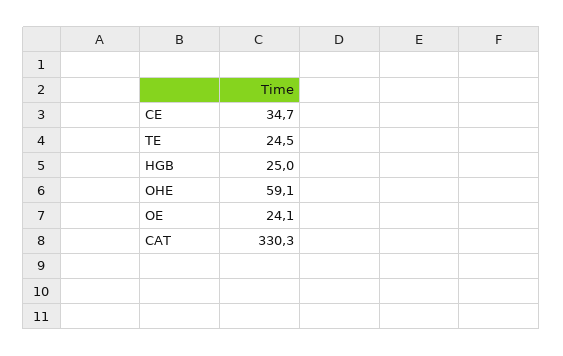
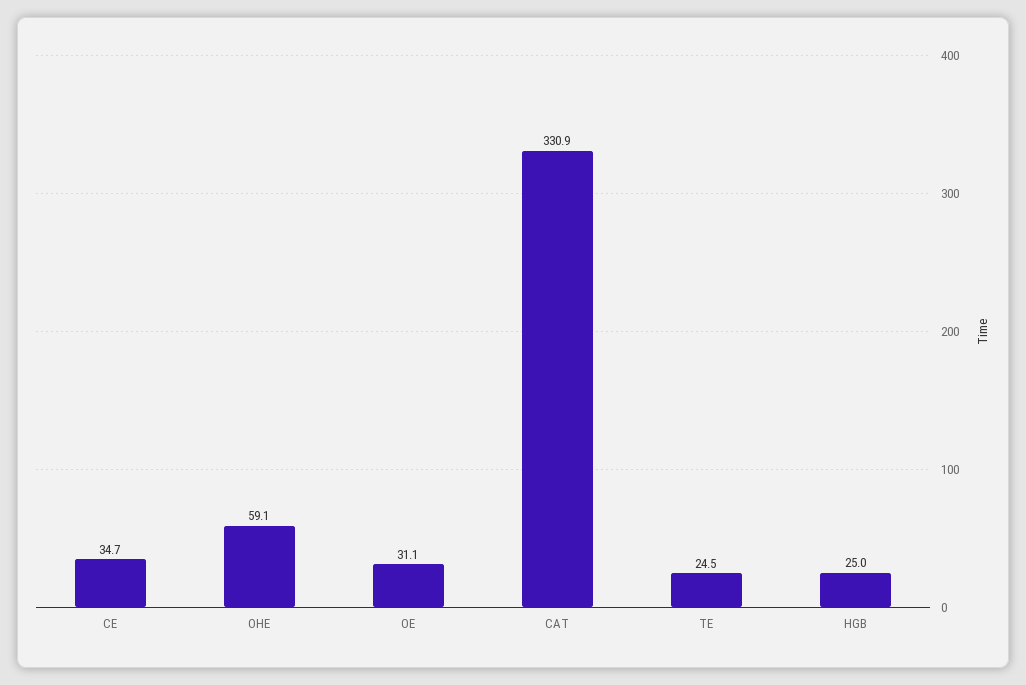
OE: 24.1 -> 31.1
CAT: 330.3 -> 330.9

